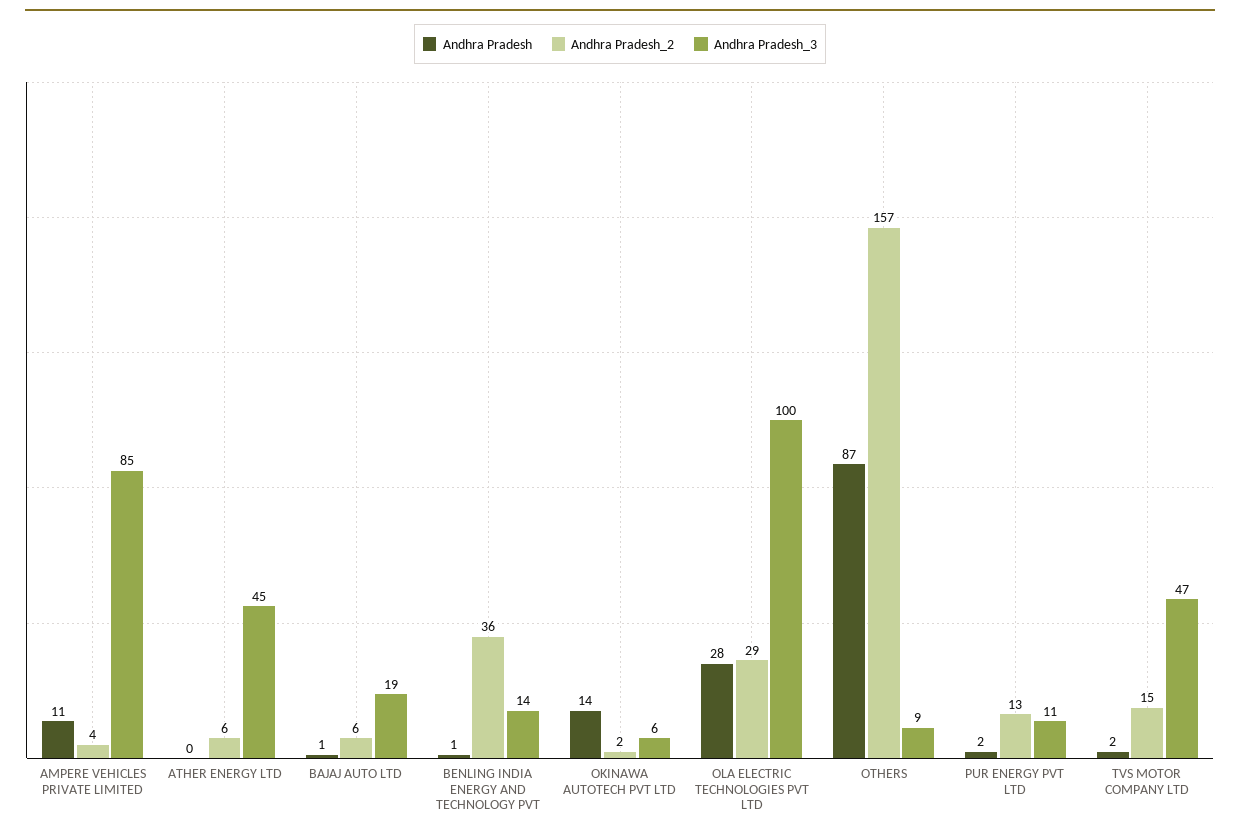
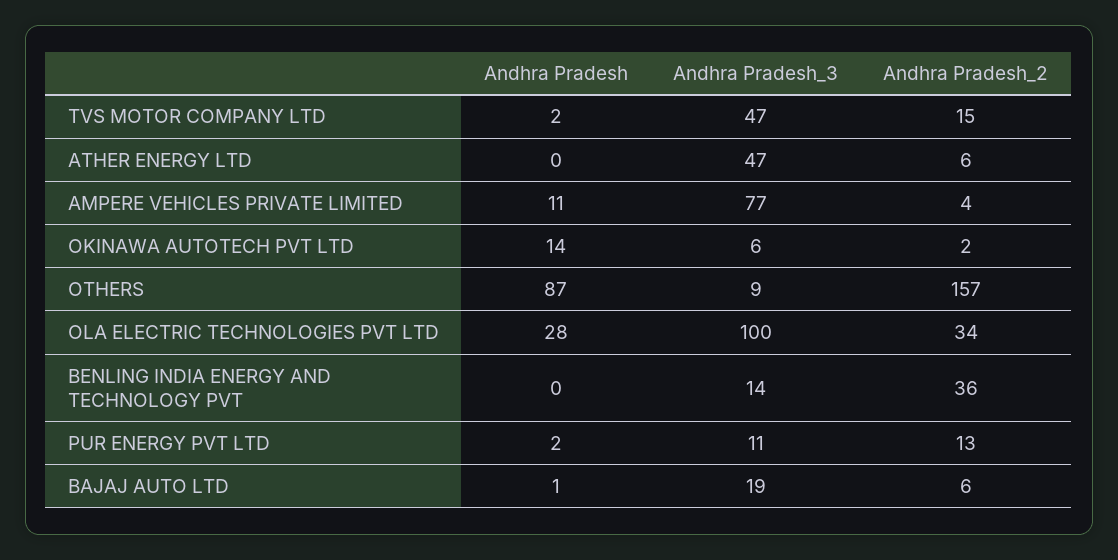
Andhra Pradesh_3, AMPERE VEHICLES PRIVATE LIMITED: 85 -> 77
Andhra Pradesh_3, ATHER ENERGY LTD: 45 -> 47
Andhra Pradesh, BENLING INDIA ENERGY AND TECHNOLOGY PVT: 1 -> 0
Andhra Pradesh_2, OLA ELECTRIC TECHNOLOGIES PVT LTD: 29 -> 34

